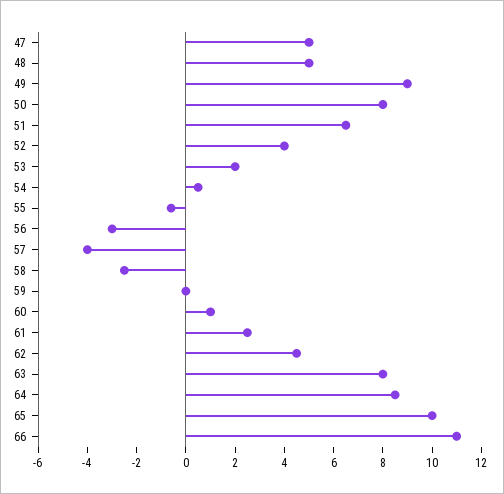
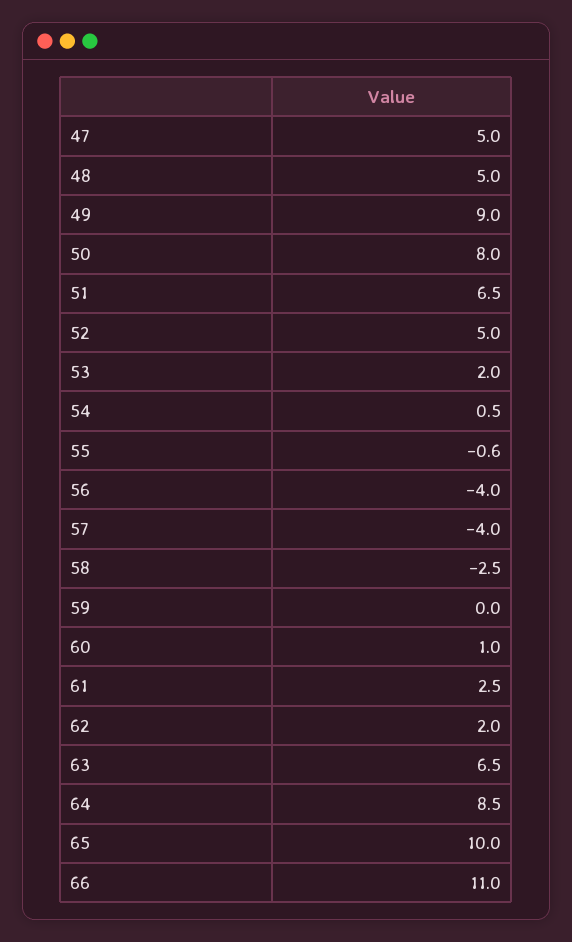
52: 4 -> 5
56: -3 -> -4
62: 4.5 -> 2
63: 8 -> 6.5

